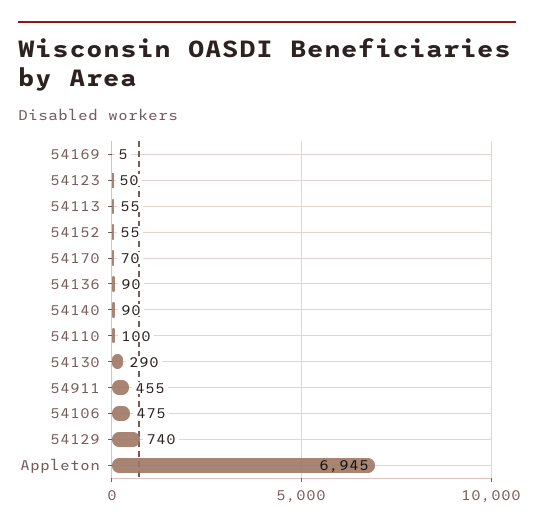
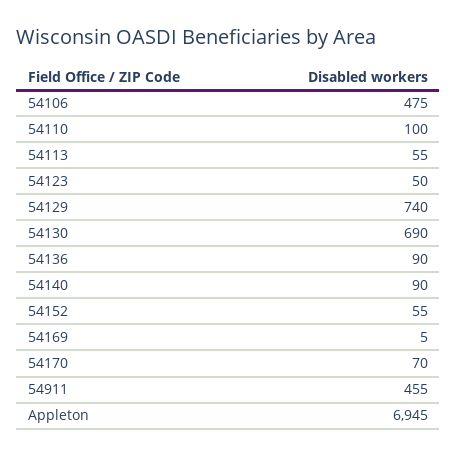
54130: 290 -> 690

